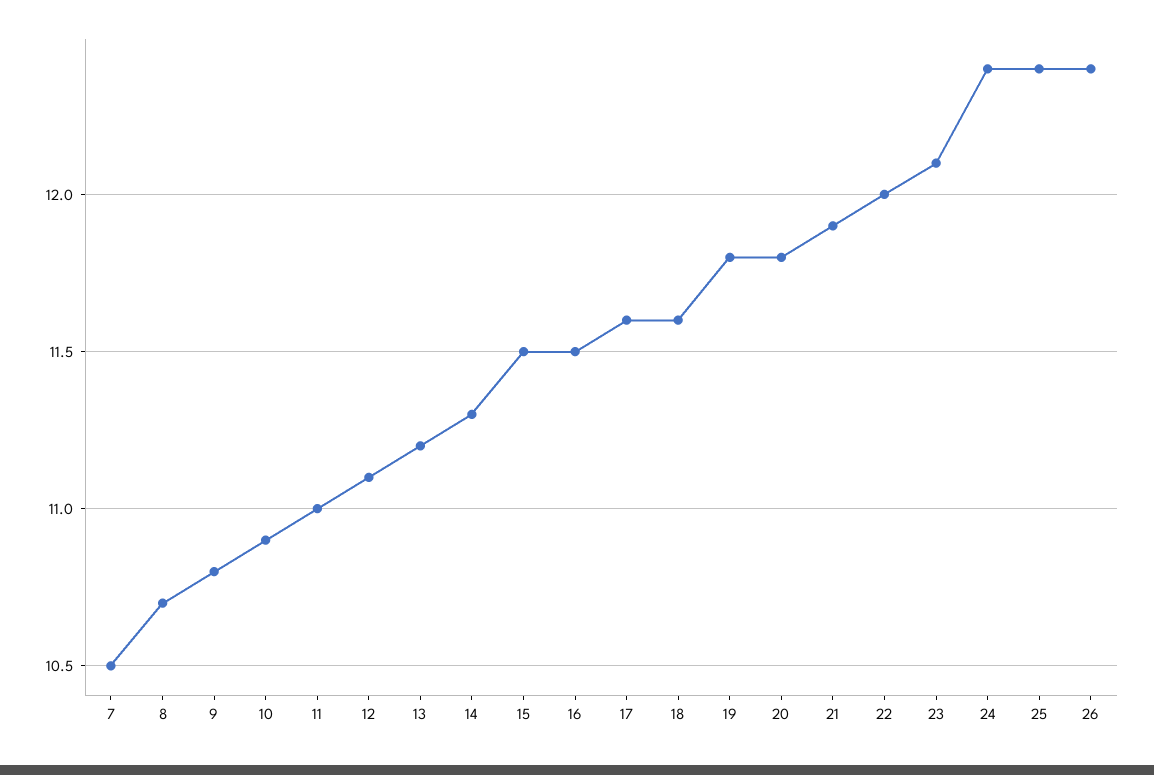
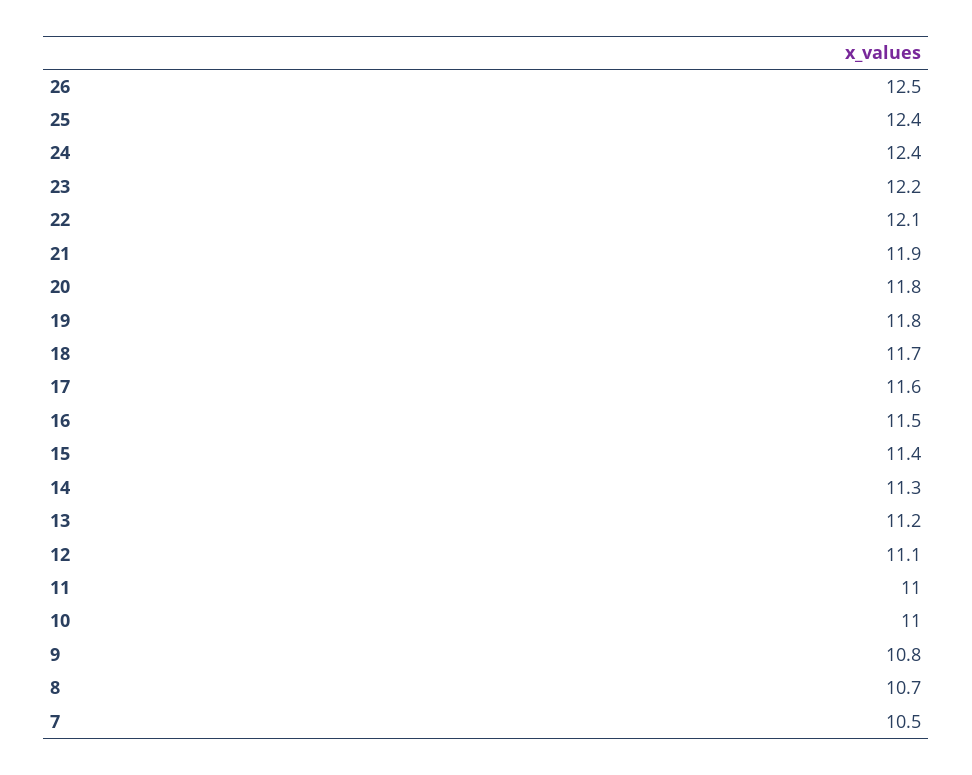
10: 10.9 -> 11
15: 11.5 -> 11.4
18: 11.6 -> 11.7
22: 12 -> 12.1
23: 12.1 -> 12.2
26: 12.4 -> 12.5

